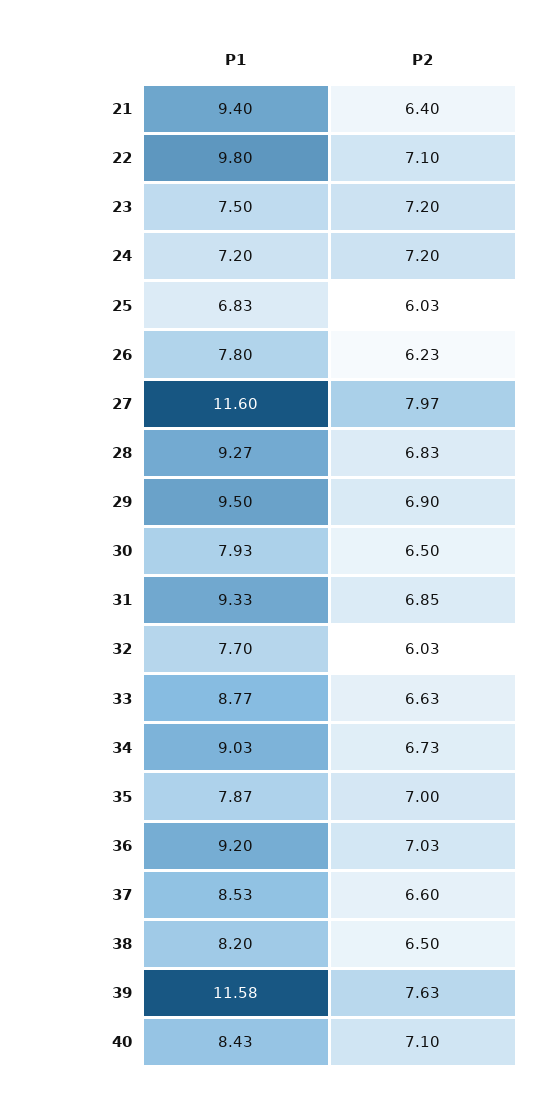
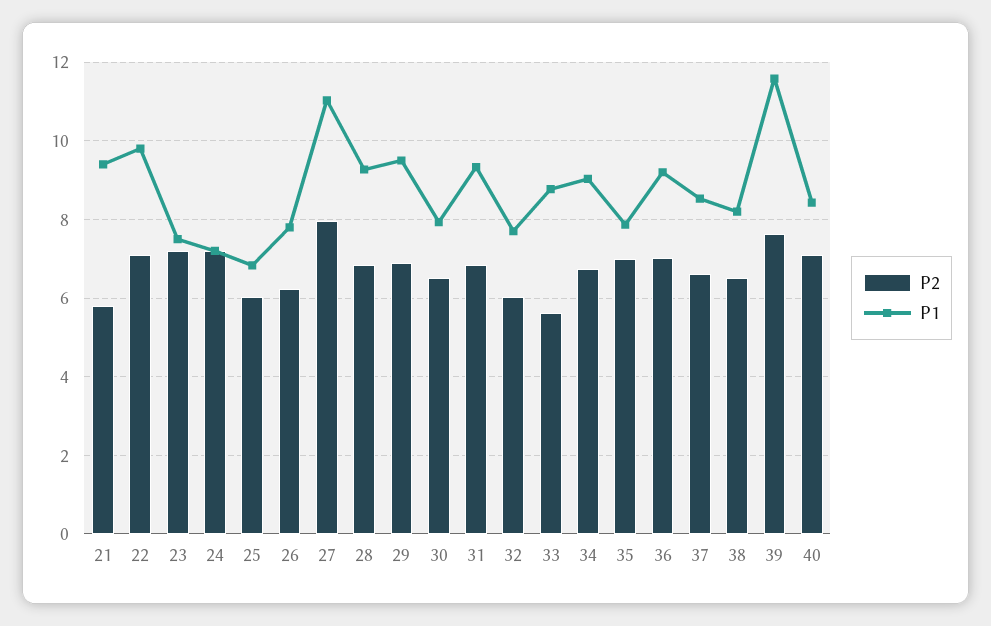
P2, 21: 6.4 -> 5.8
P1, 27: 11.6 -> 11
P2, 33: 6.63 -> 5.6

